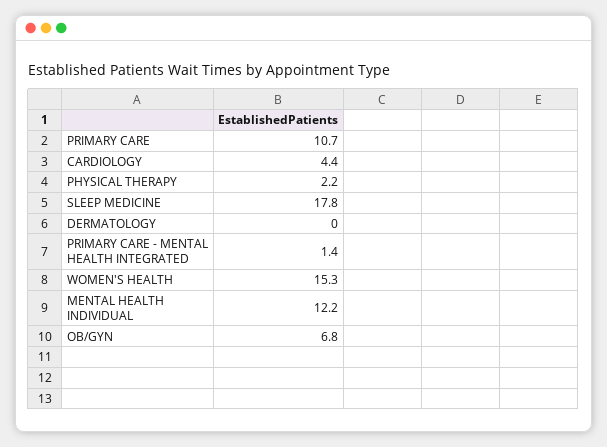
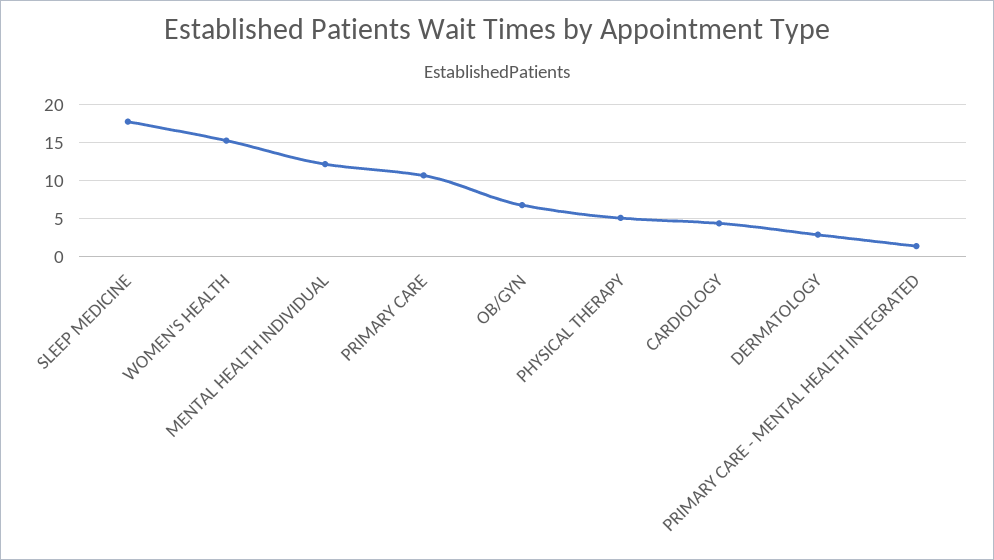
PHYSICAL THERAPY: 2.2 -> 5
DERMATOLOGY: 0 -> 3

